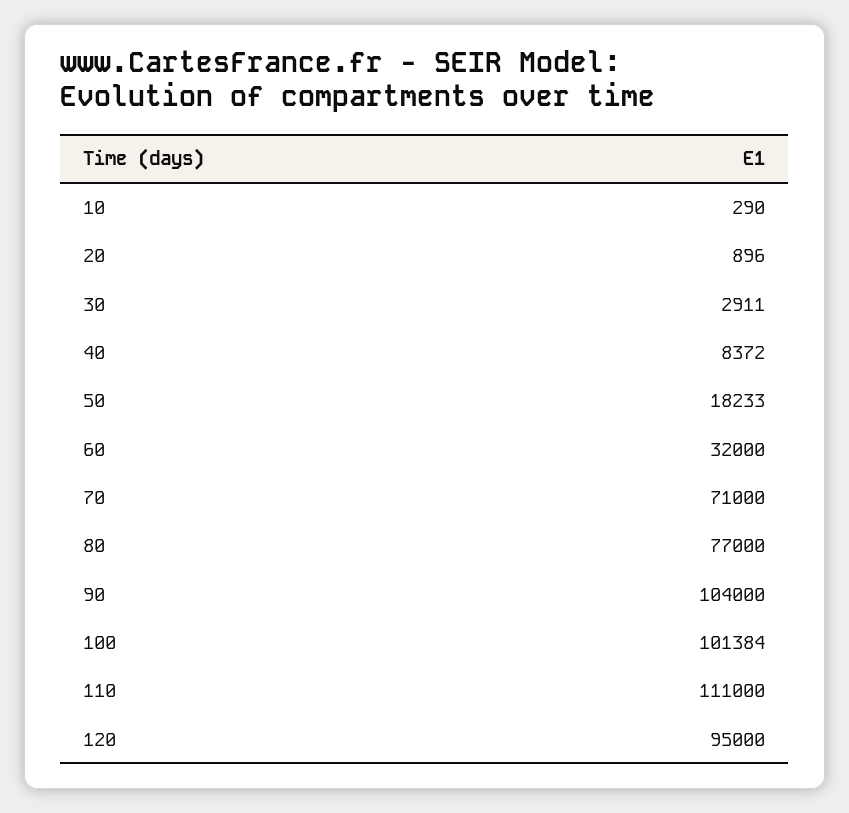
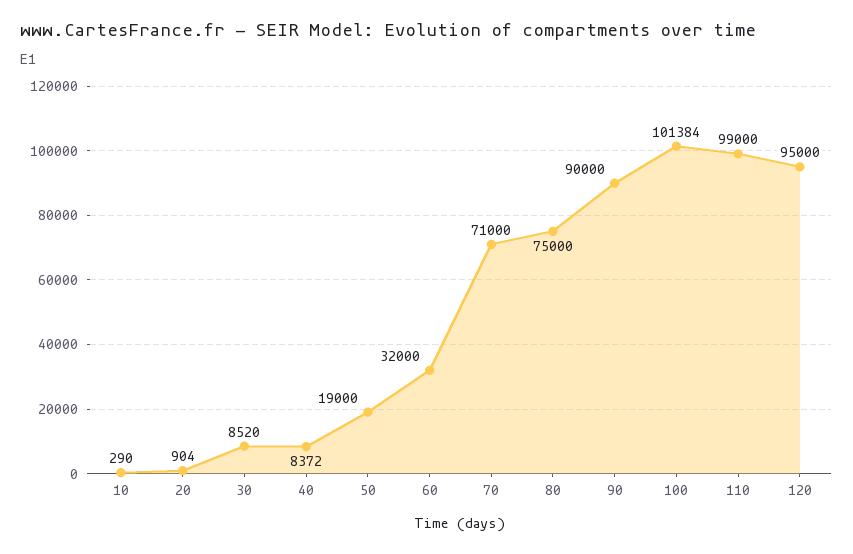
20: 896 -> 904
30: 2911 -> 8520
50: 18233 -> 19000
80: 77000 -> 75000
90: 104000 -> 90000
110: 111000 -> 99000

